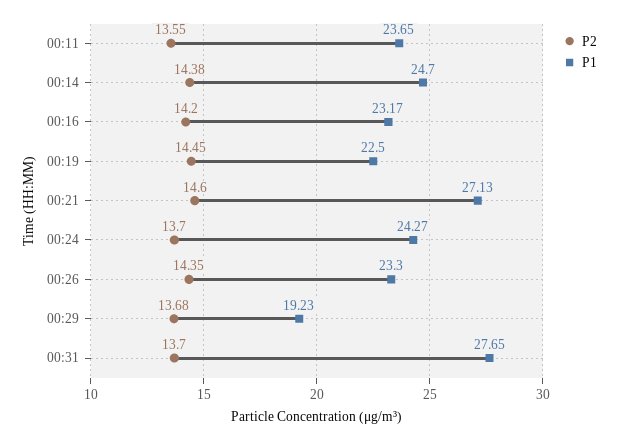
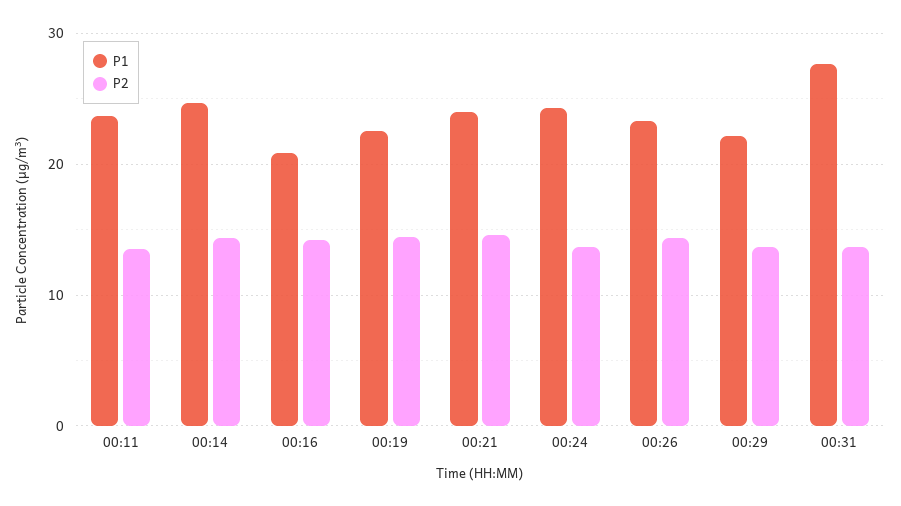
P1, 00:16: 23.17 -> 21
P1, 00:21: 27.13 -> 24
P1, 00:29: 19.23 -> 22

